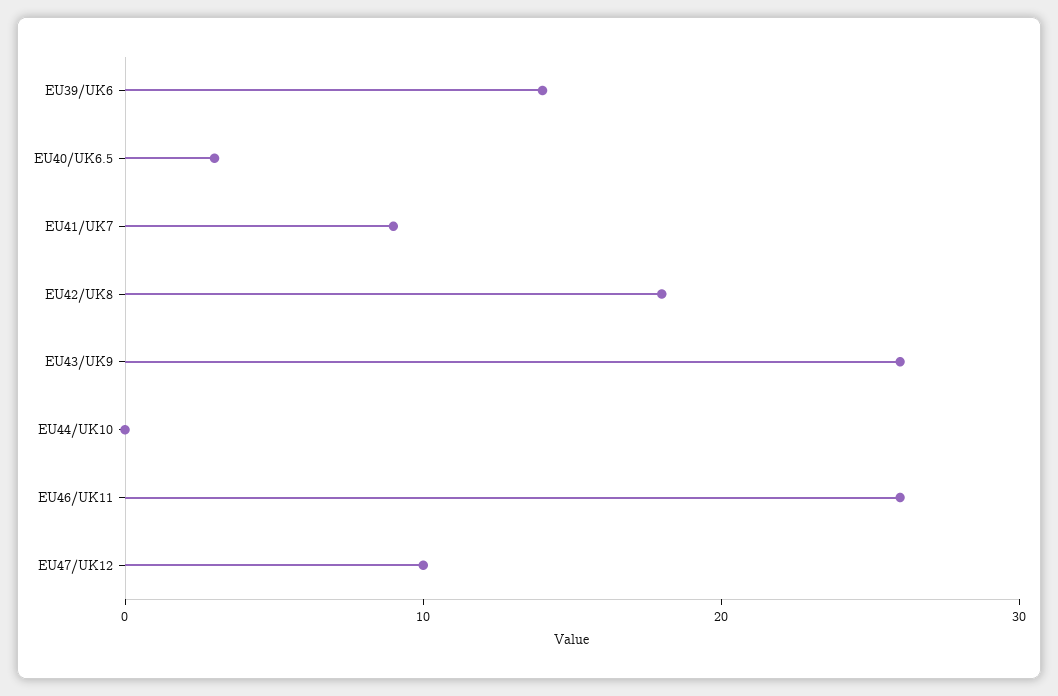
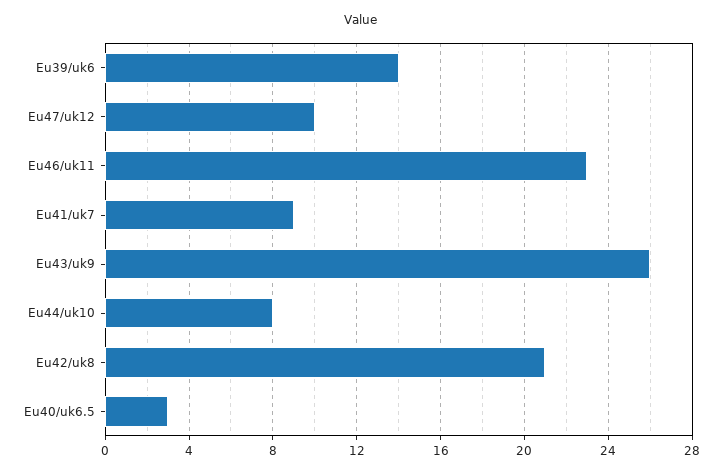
EU42/UK8: 18 -> 21
EU44/UK10: 0 -> 8
EU46/UK11: 26 -> 23

